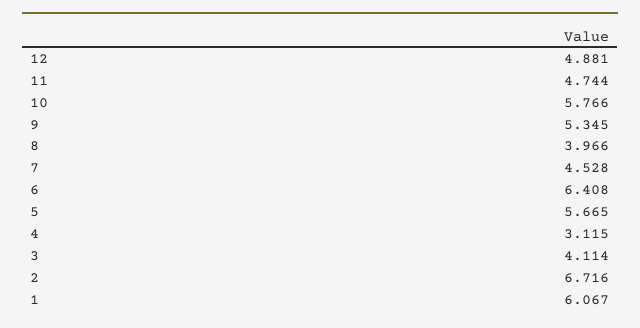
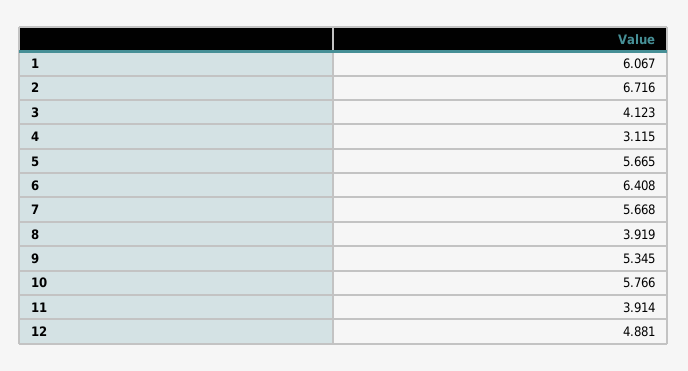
11: 4.744 -> 3.914
8: 3.966 -> 3.919
7: 4.528 -> 5.668
3: 4.114 -> 4.123

